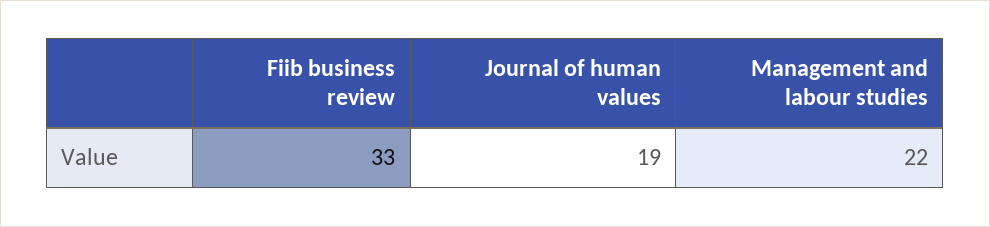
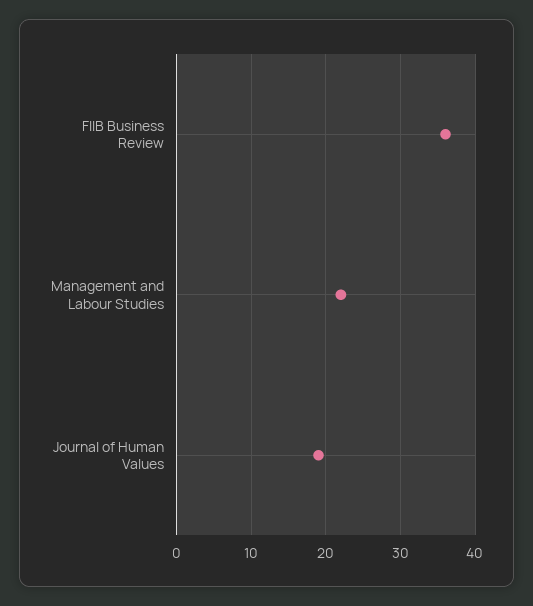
Fiib business review: 33 -> 36

